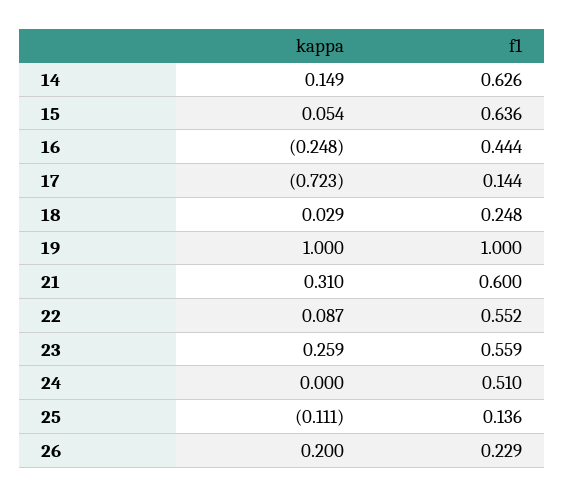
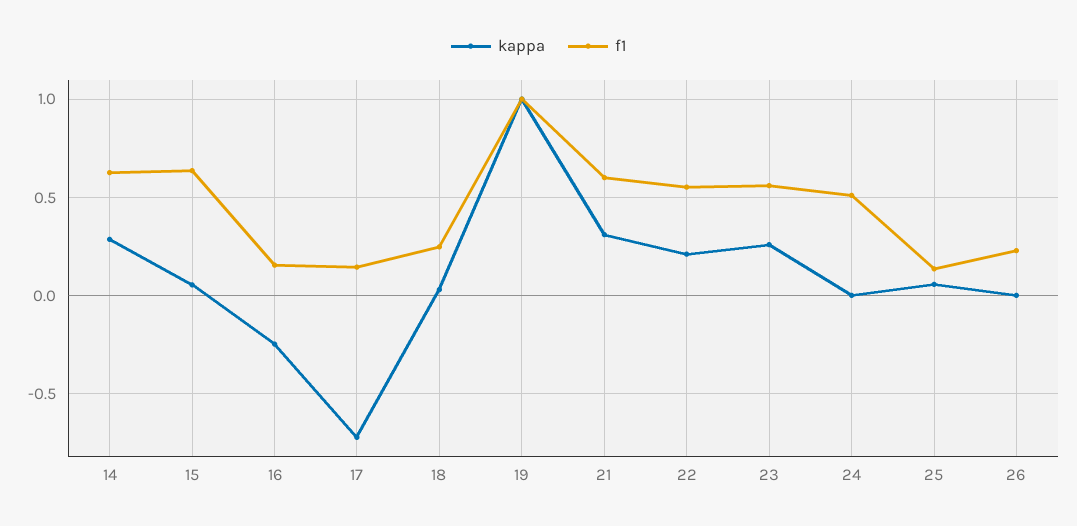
kappa, 14: 0.149 -> 0.3
f1, 16: 0.444 -> 0.15
kappa, 22: 0.087 -> 0.2
kappa, 25: -0.111 -> 0.05
kappa, 26: 0.2 -> 0

